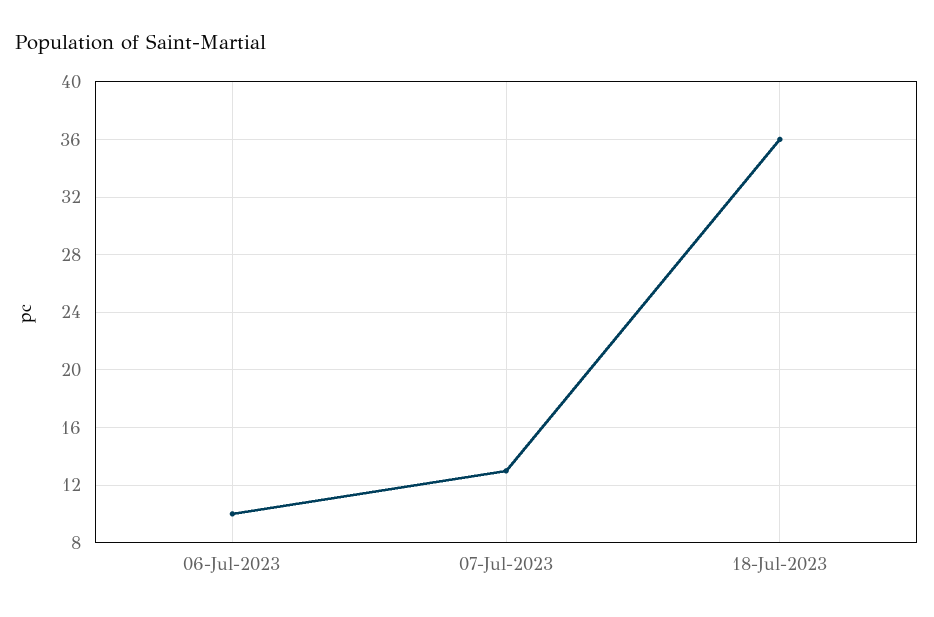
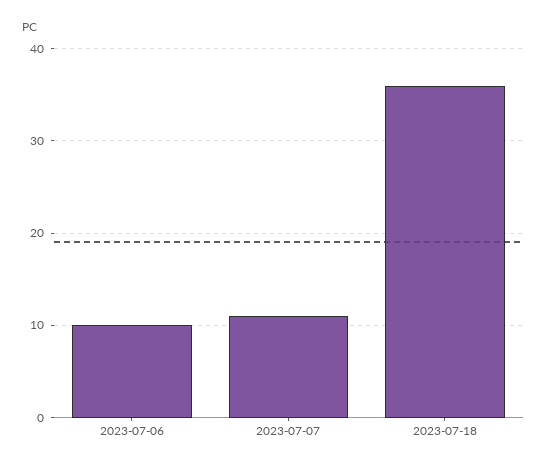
07-Jul-2023: 13 -> 11

